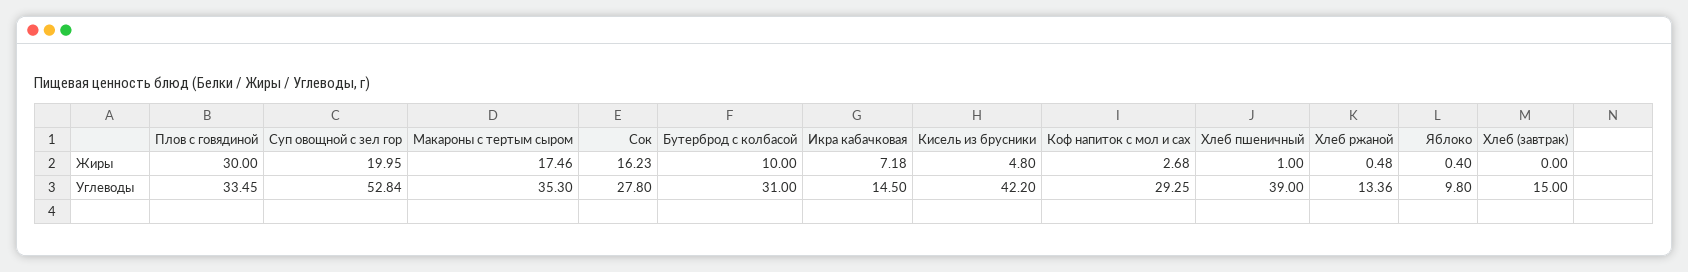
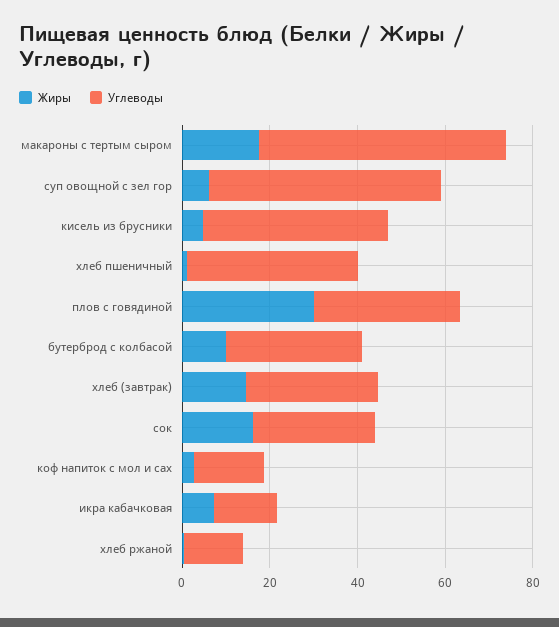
Жиры, Суп овощной с зел гор: 19.95 -> 5
Жиры, Яблоко: 0.4 -> none
Жиры, Хлеб (завтрак): 0 -> 15
Углеводы, Макароны с тертым сыром: 35.3 -> 55
Углеводы, Коф напиток с мол и сах: 29.25 -> 15
Углеводы, Яблоко: 9.8 -> none
Углеводы, Хлеб (завтрак): 15 -> 30

